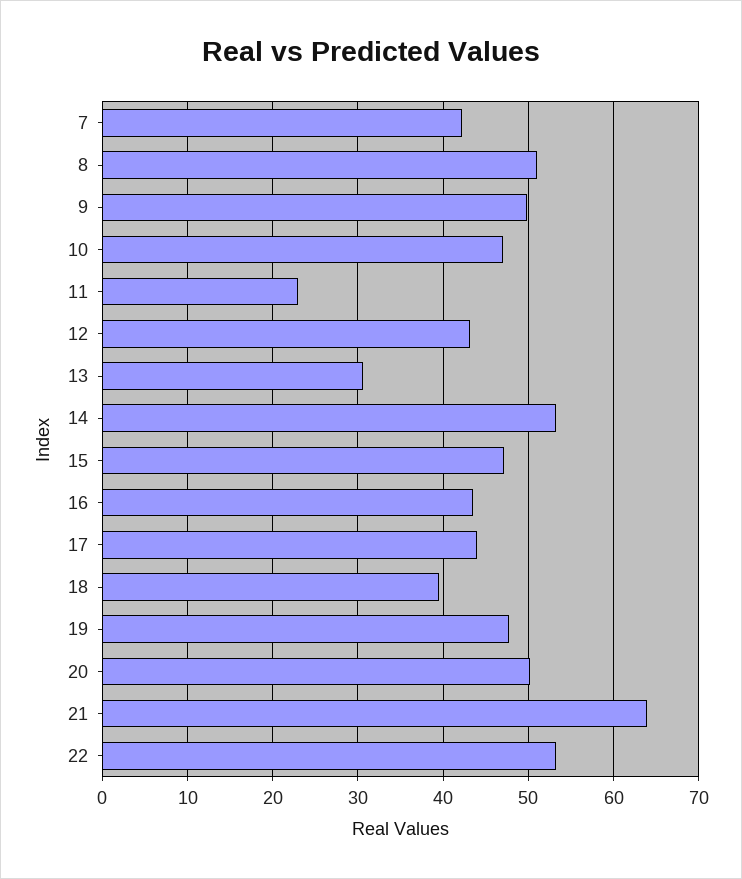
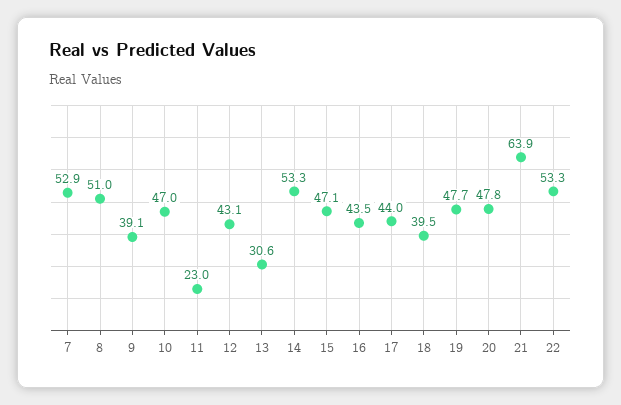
7: 42 -> 52.9
9: 50 -> 39.1
20: 50 -> 47.8

